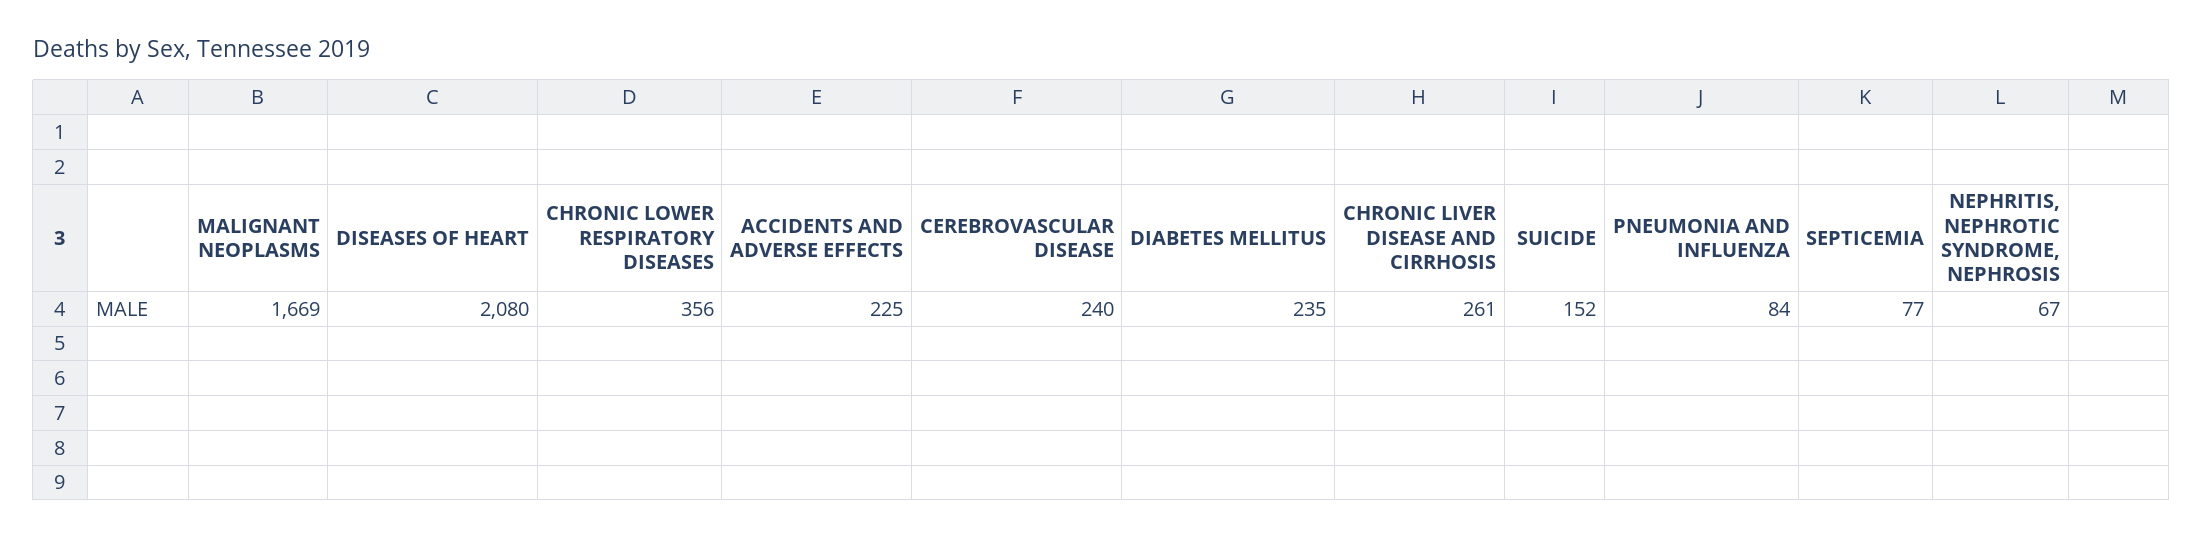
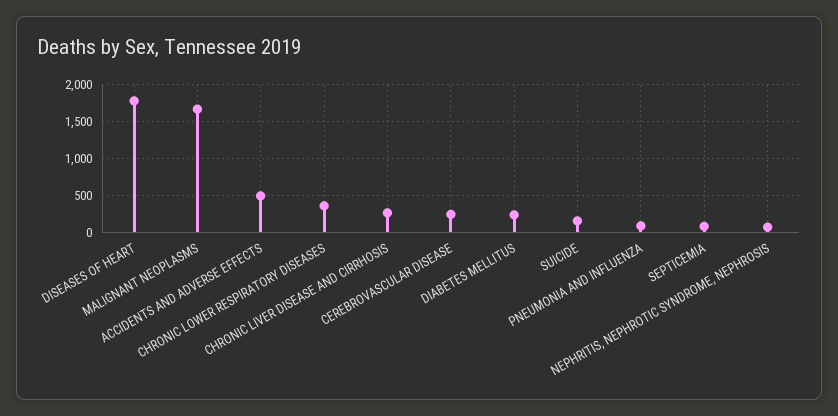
DISEASES OF HEART: 2080 -> 1800
ACCIDENTS AND ADVERSE EFFECTS: 225 -> 500

